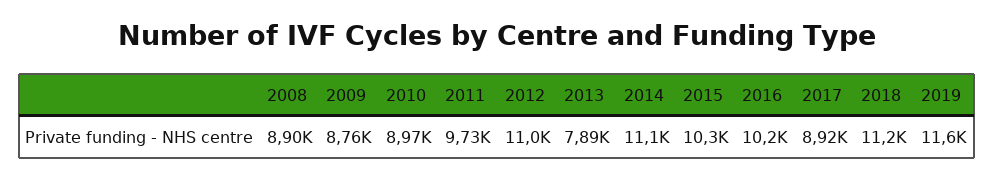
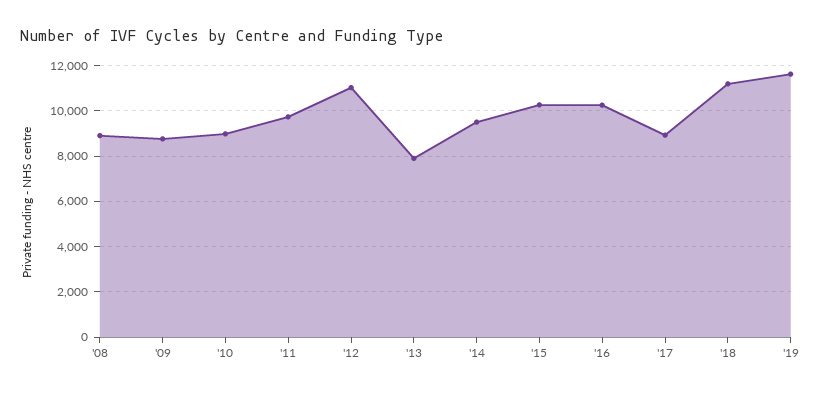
2014: 11100 -> 9500

